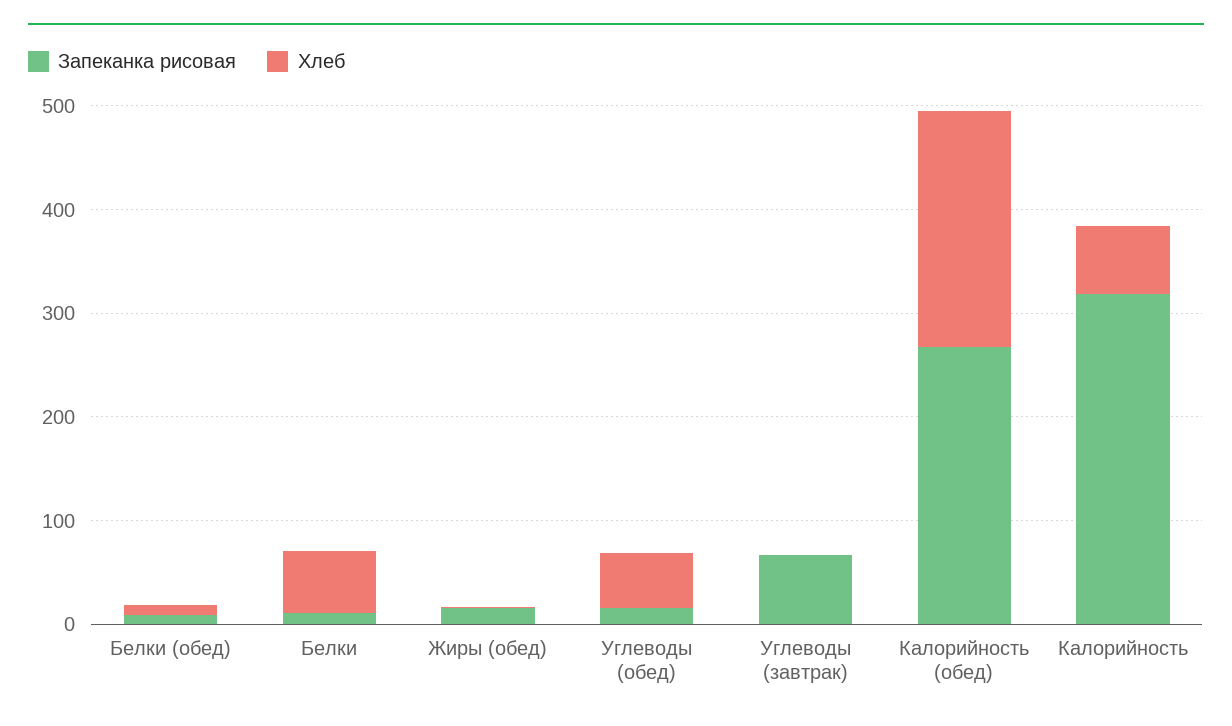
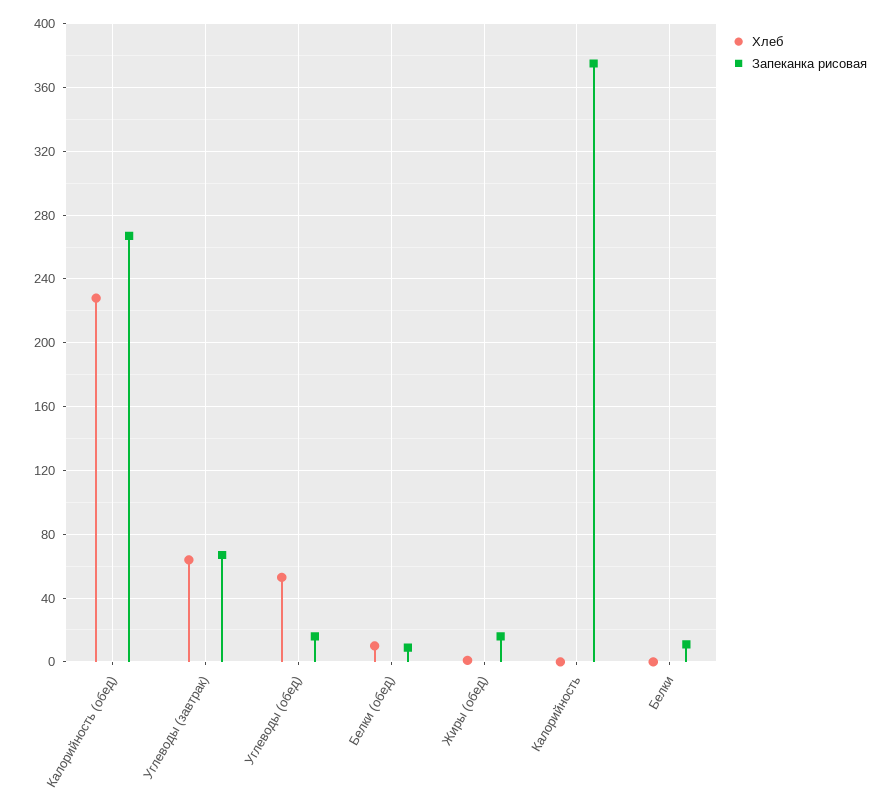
Хлеб, Белки: 60 -> 0
Хлеб, Углеводы (завтрак): 0 -> 65
Запеканка рисовая, Калорийность: 320 -> 375
Хлеб, Калорийность: 60 -> 0

